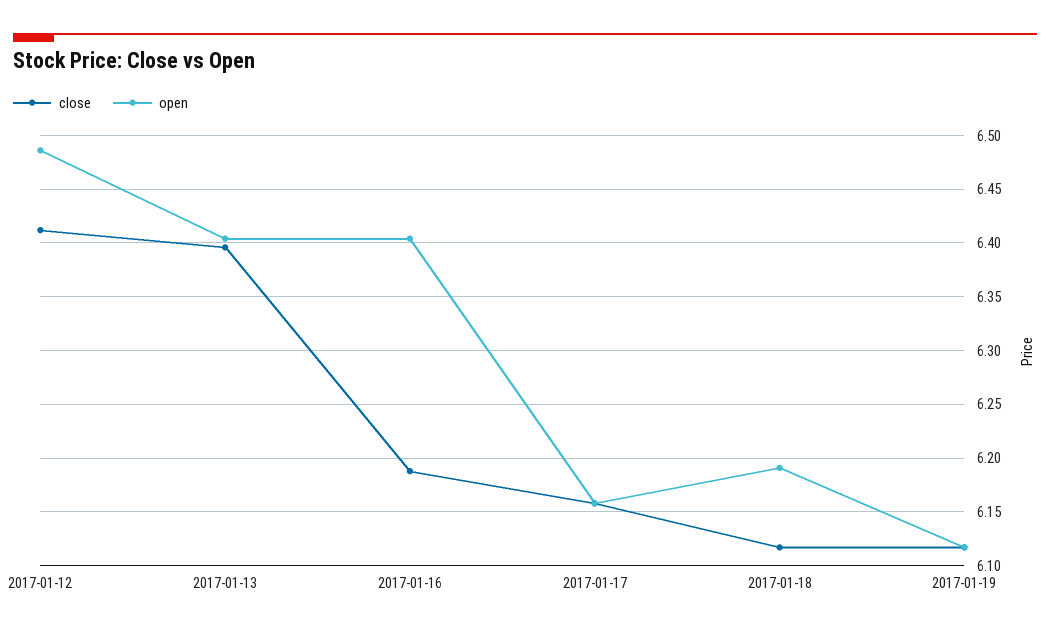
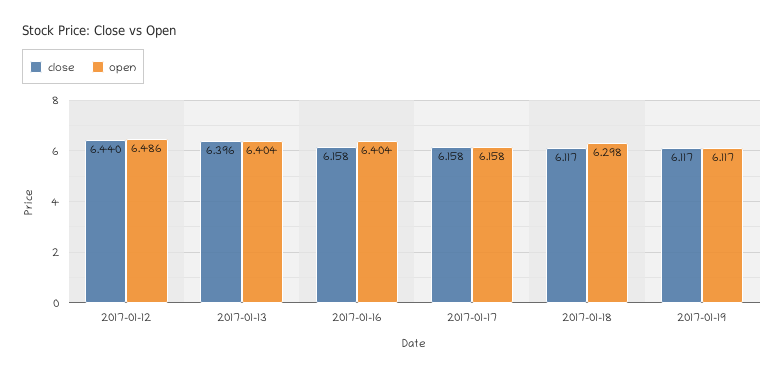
close, 2017-01-12: 6.41 -> 6.44
close, 2017-01-16: 6.19 -> 6.158
open, 2017-01-18: 6.19 -> 6.298

